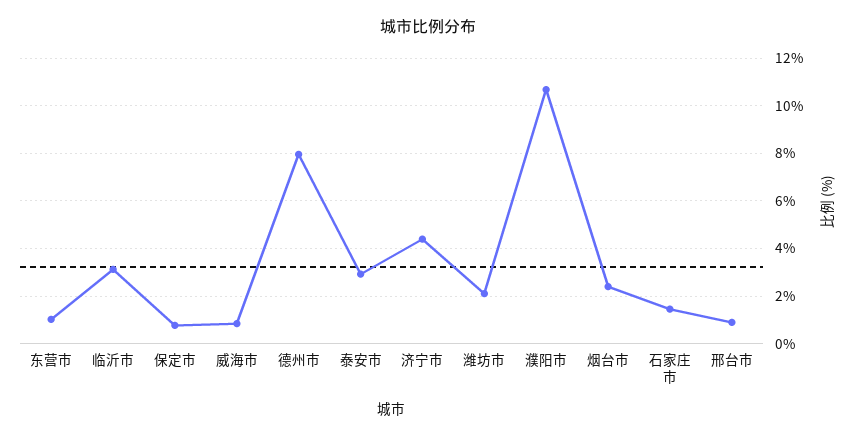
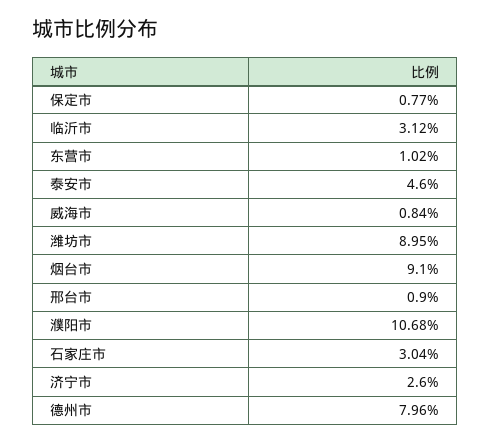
泰安市: 3 -> 4.6
济宁市: 4.5 -> 2.6
潍坊市: 2 -> 8.95
烟台市: 2.5 -> 9.1
石家庄市: 1.5 -> 3.04

